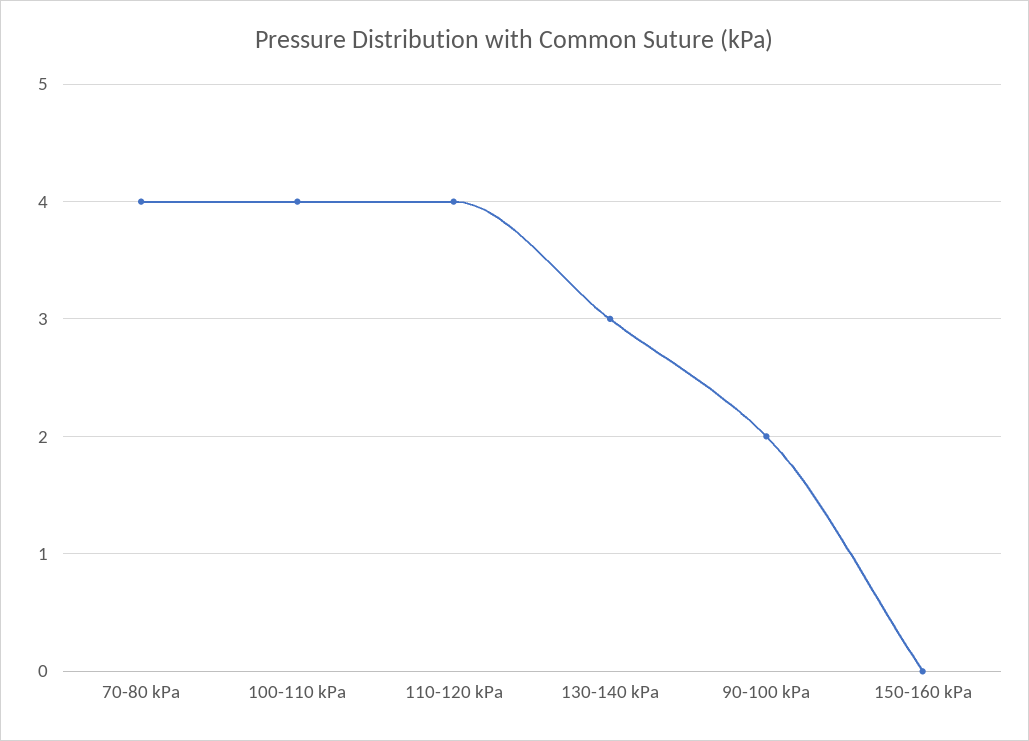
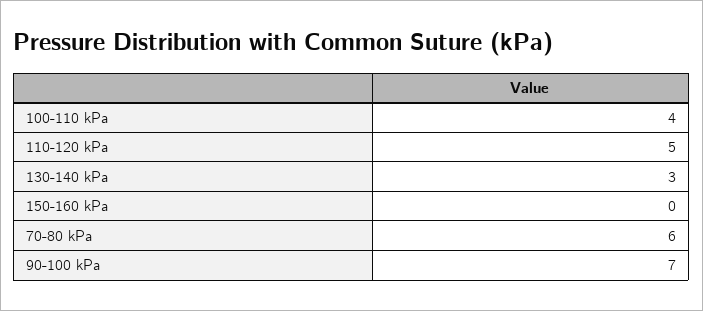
70-80 kPa: 4 -> 6
110-120 kPa: 4 -> 5
90-100 kPa: 2 -> 7

